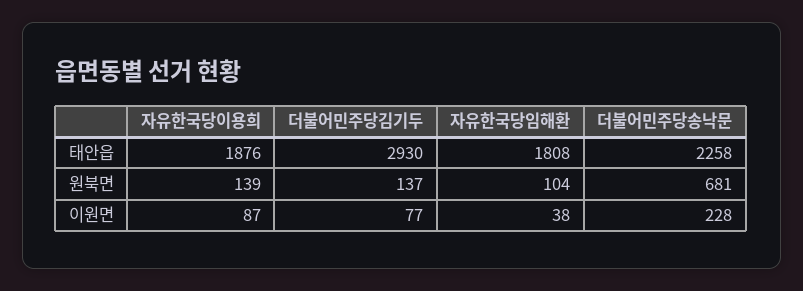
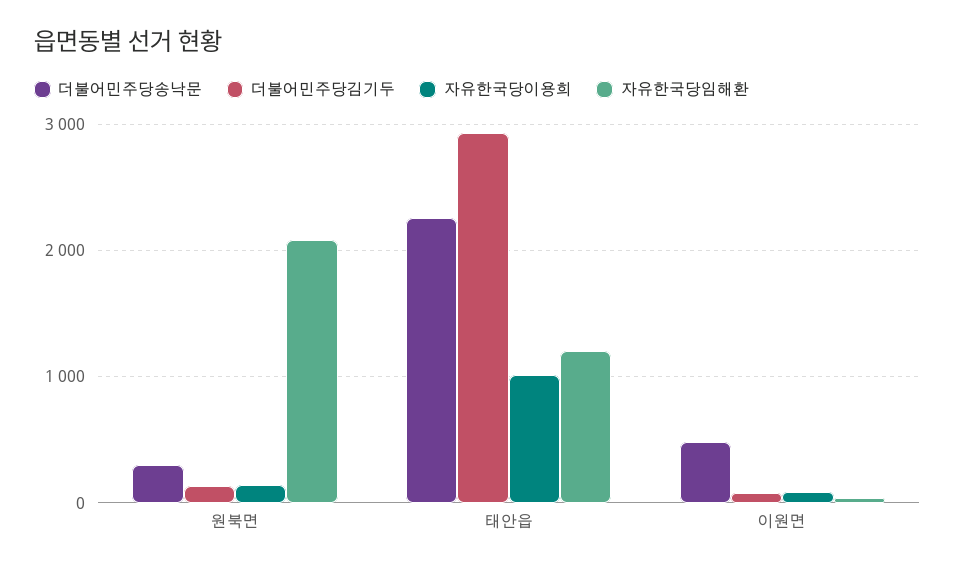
자유한국당이용희, 태안읍: 1876 -> 1000
자유한국당임해환, 태안읍: 1808 -> 1200
자유한국당임해환, 원북면: 104 -> 2100
더불어민주당송낙문, 원북면: 681 -> 300
더불어민주당송낙문, 이원면: 228 -> 500

